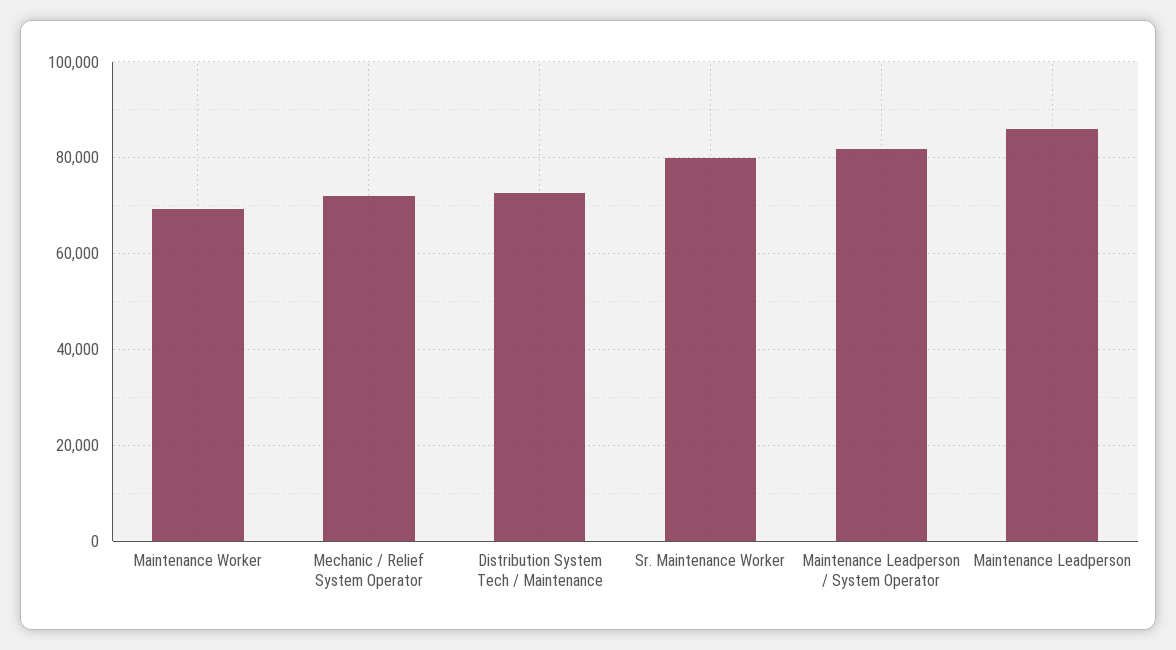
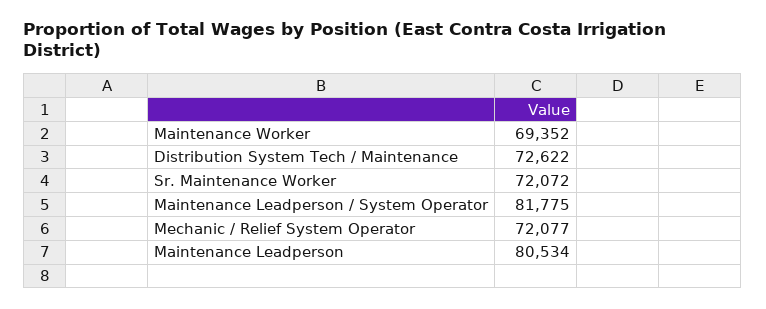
Sr. Maintenance Worker: 80000 -> 72072
Maintenance Leadperson: 86000 -> 80534

